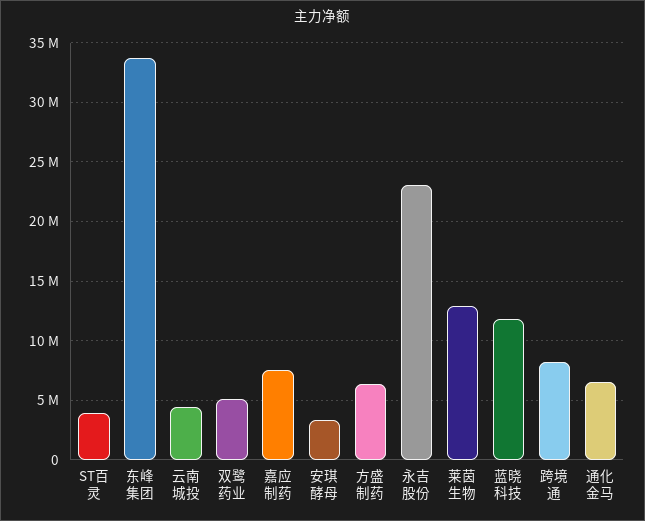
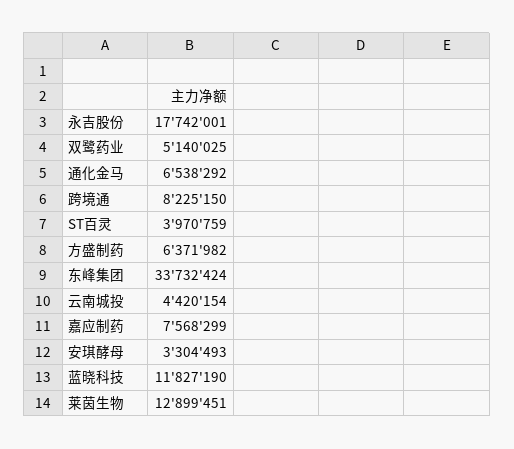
永吉股份: 23000000 -> 17742001

